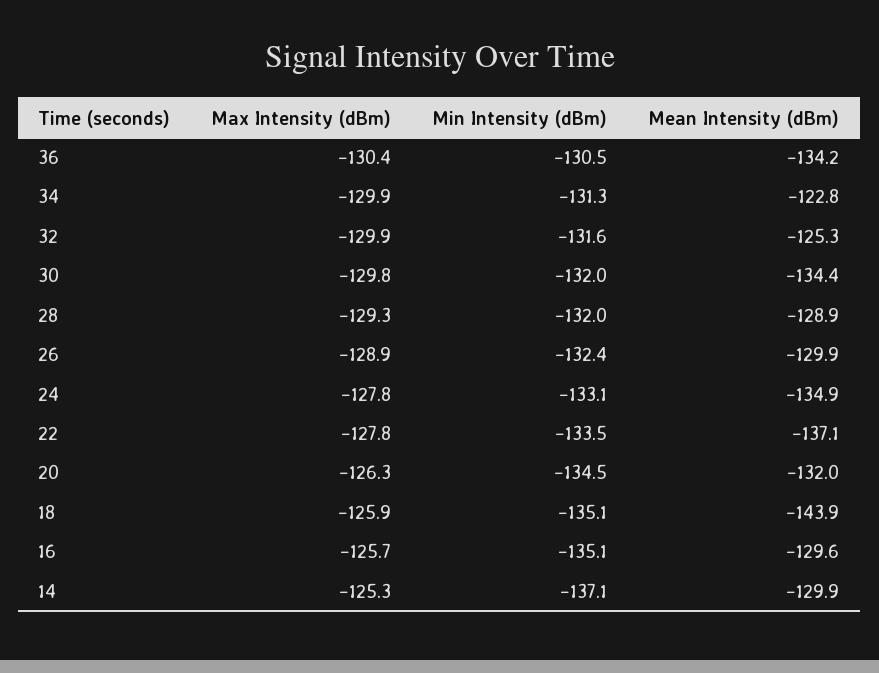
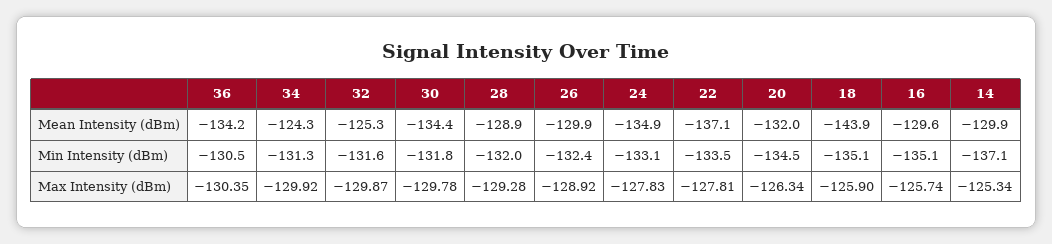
Mean Intensity (dBm), 34: -122.8 -> -124.3
Min Intensity (dBm), 30: -132 -> -131.8

